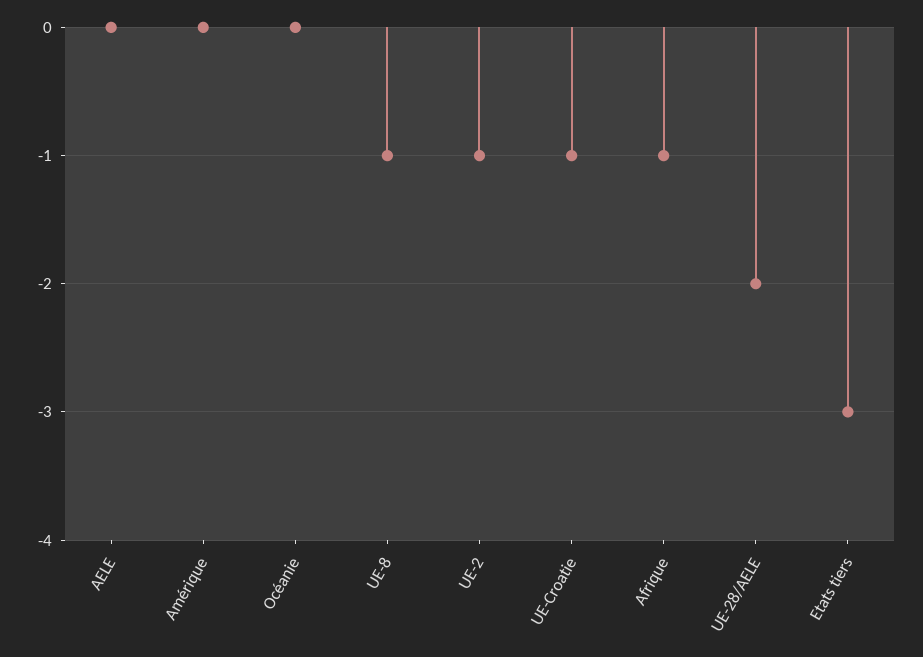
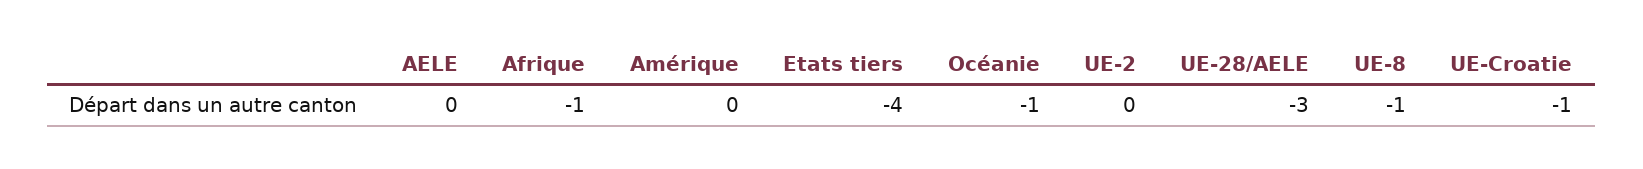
Océanie: 0 -> -1
UE-2: -1 -> 0
UE-28/AELE: -2 -> -3
Etats tiers: -3 -> -4

